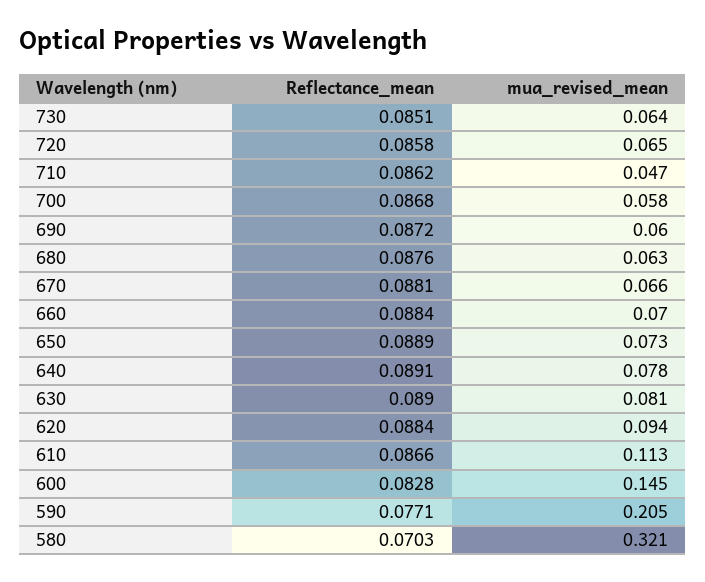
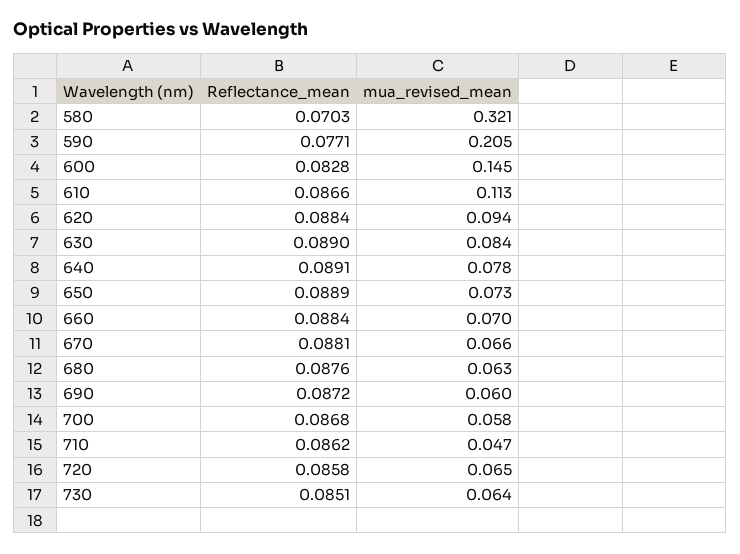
mua_revised_mean, 630: 0.081 -> 0.084

